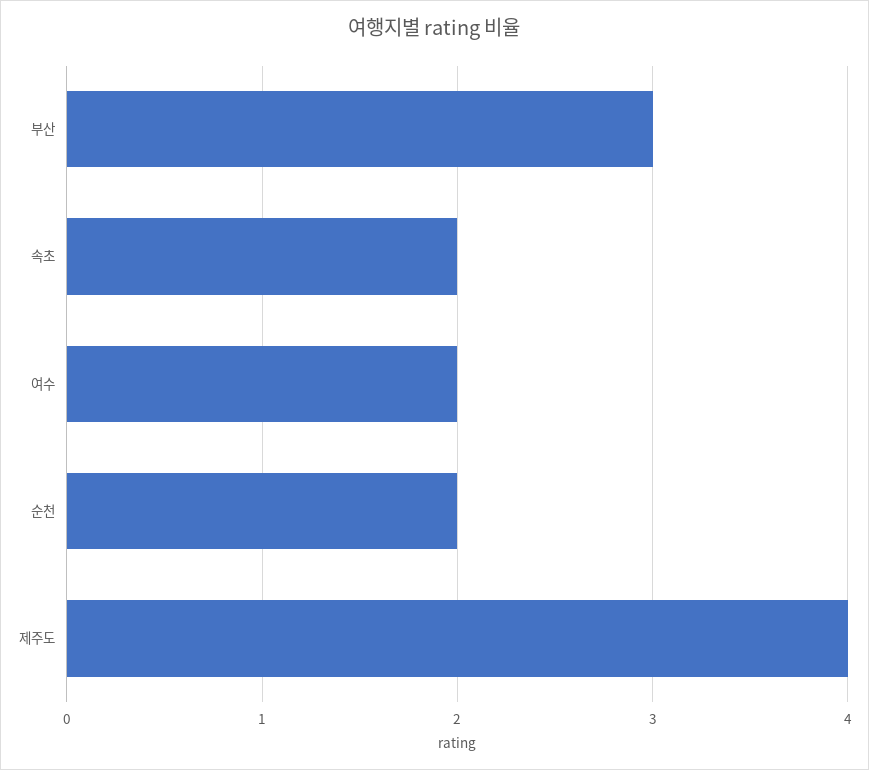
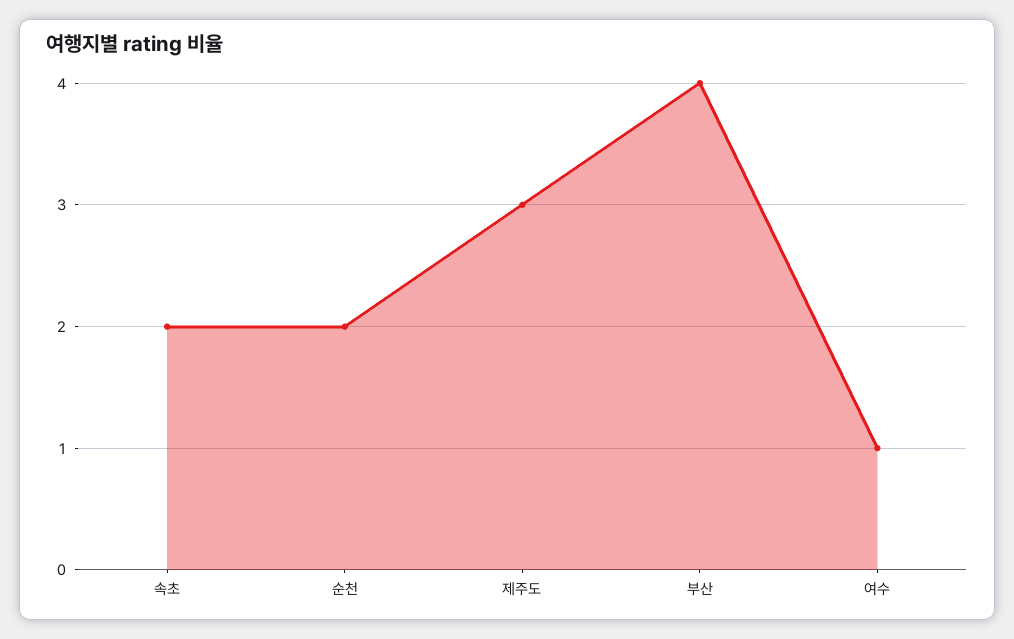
부산: 3 -> 4
여수: 2 -> 1
제주도: 4 -> 3

